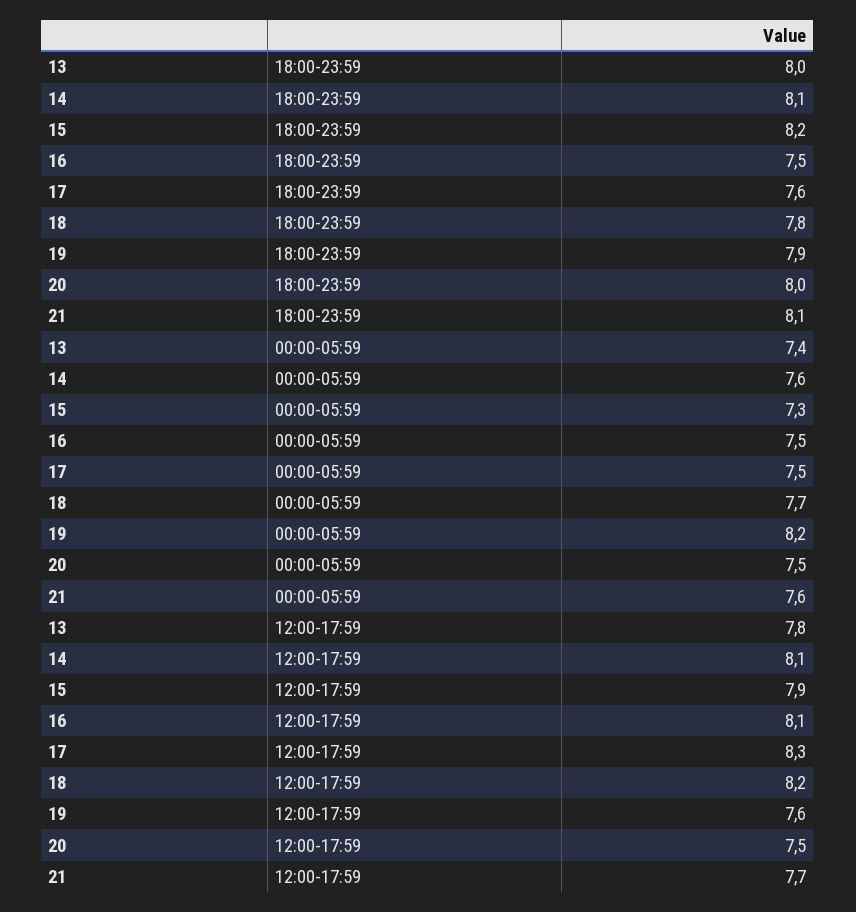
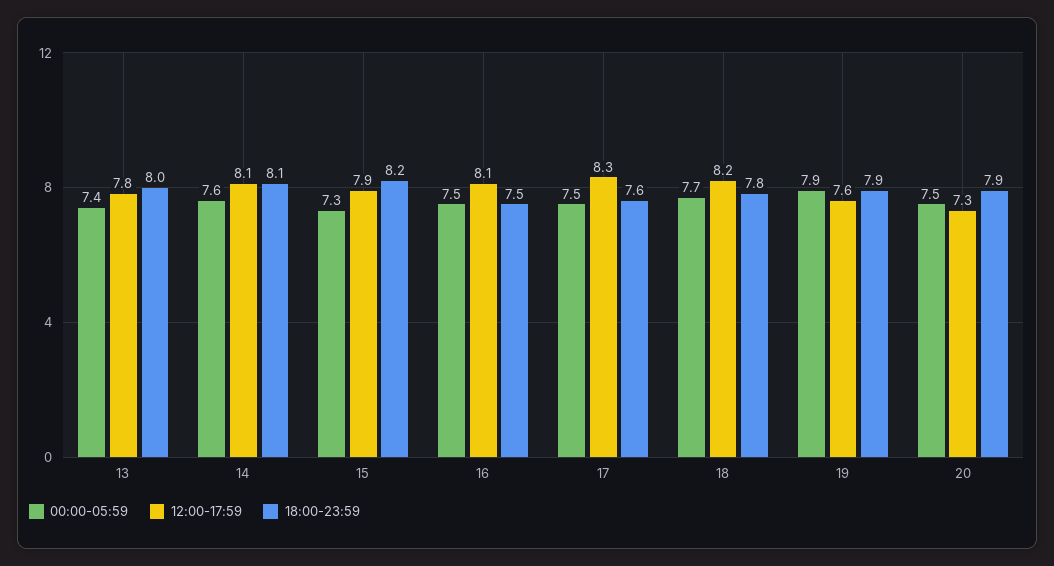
18:00-23:59, 20: 8 -> 7.9
18:00-23:59, 21: 8.1 -> none
00:00-05:59, 19: 8.2 -> 7.9
00:00-05:59, 21: 7.6 -> none
12:00-17:59, 20: 7.5 -> 7.3
12:00-17:59, 21: 7.7 -> none

